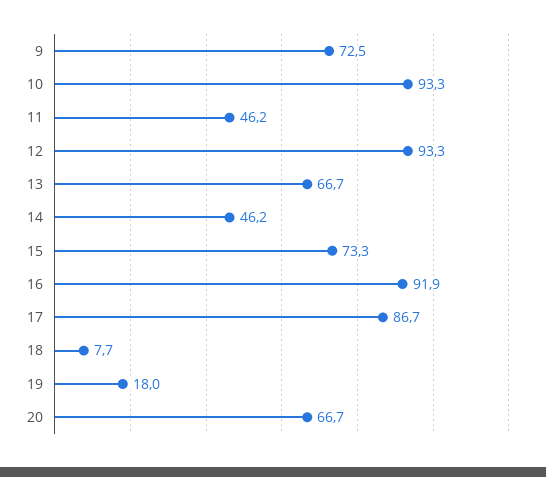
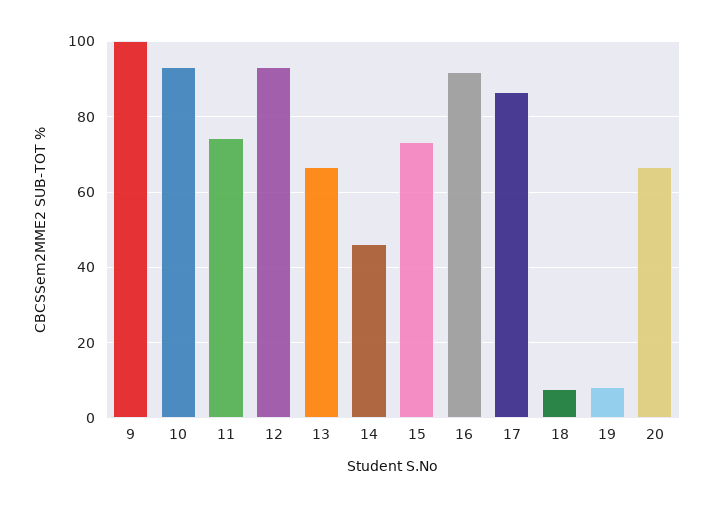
9: 72.5 -> 100
11: 46.2 -> 74
19: 18 -> 8

